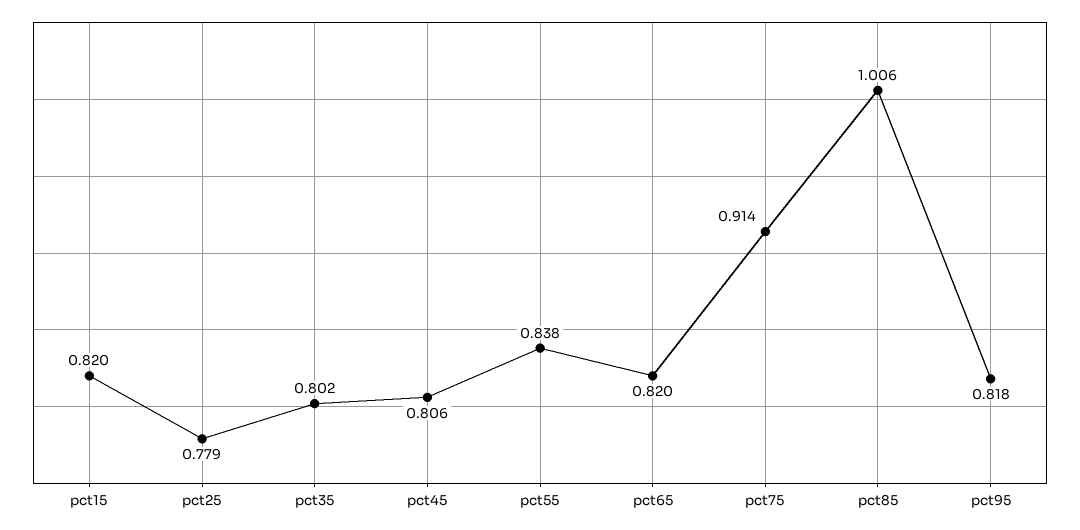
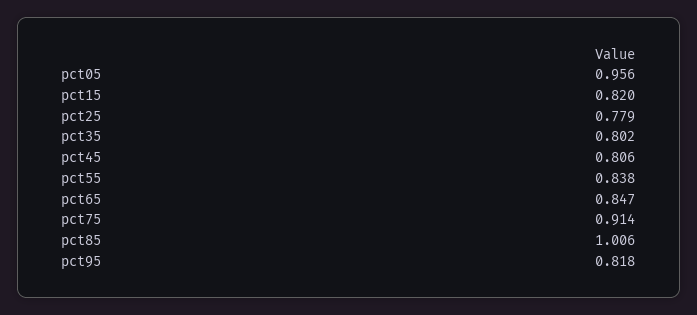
pct65: 0.82 -> 0.847
pct05: none -> 0.956

